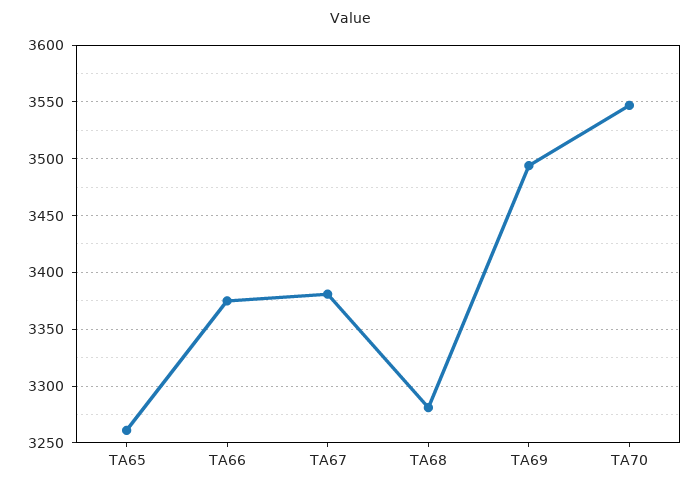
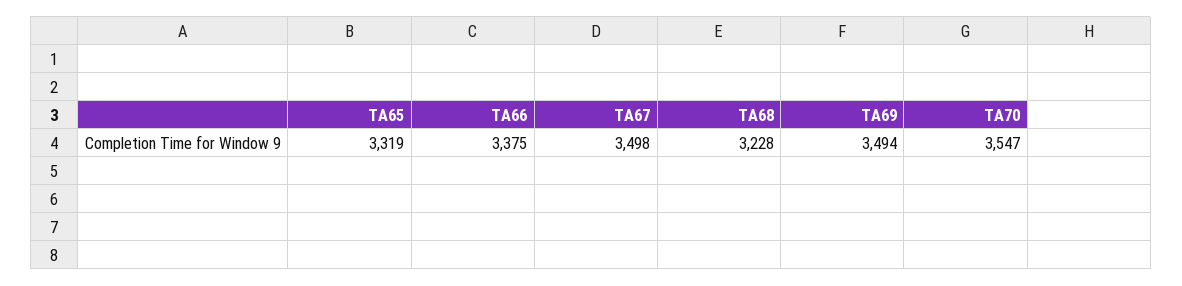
TA65: 3260 -> 3319
TA67: 3380 -> 3498
TA68: 3280 -> 3228

